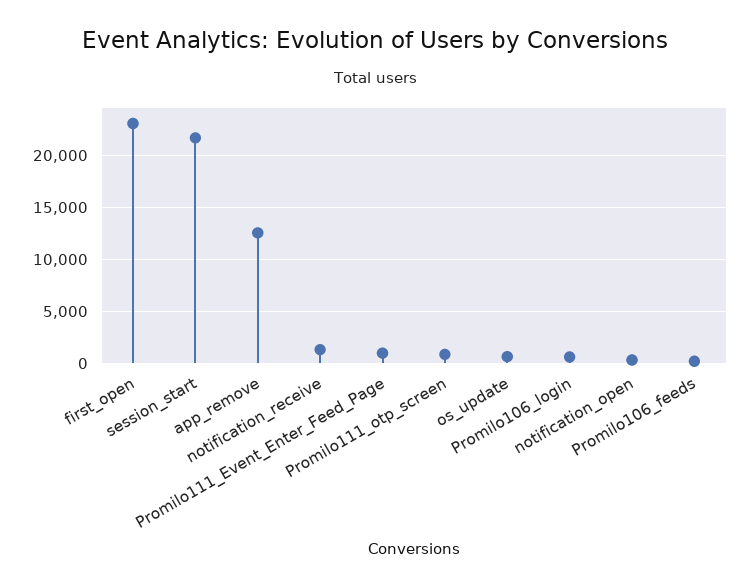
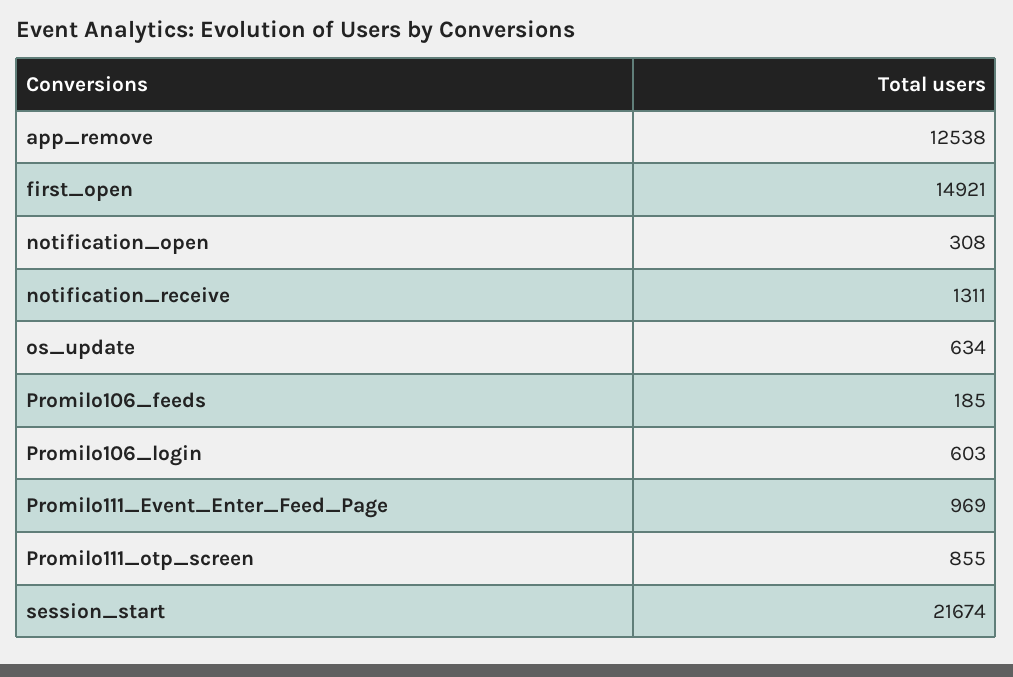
first_open: 23000 -> 14921

